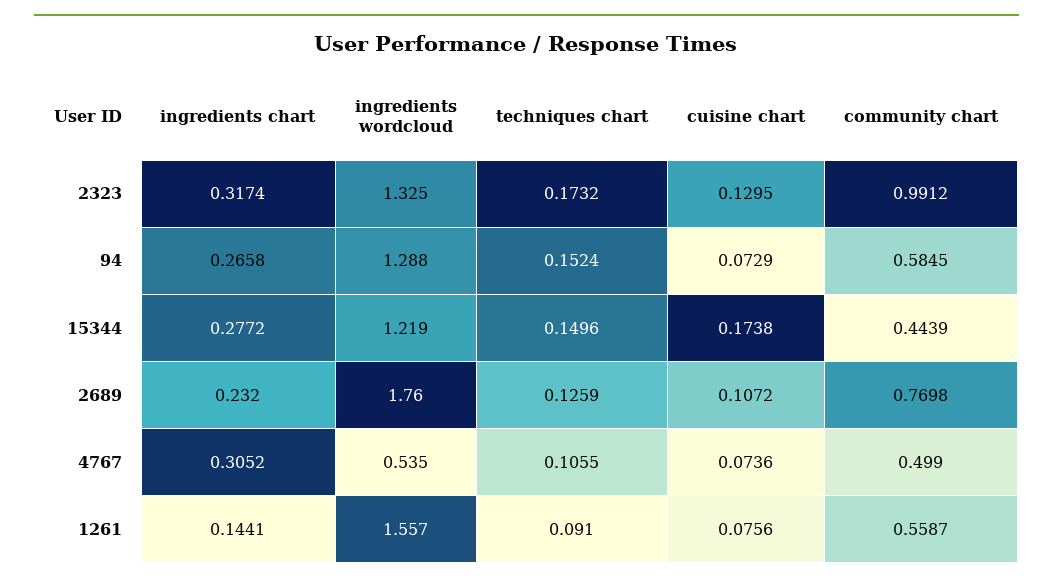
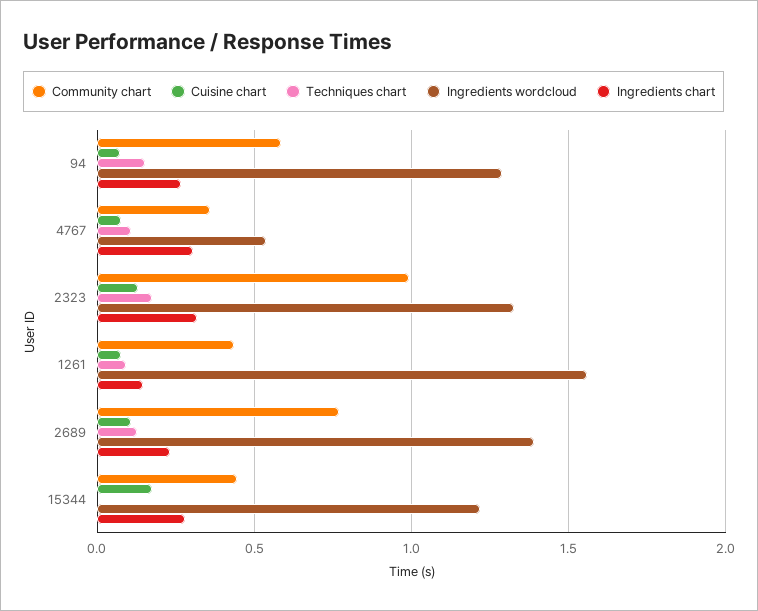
techniques chart, 15344: 0.1496 -> 0
ingredients wordcloud, 2689: 1.76 -> 1.4
community chart, 4767: 0.499 -> 0.35
community chart, 1261: 0.5587 -> 0.45

